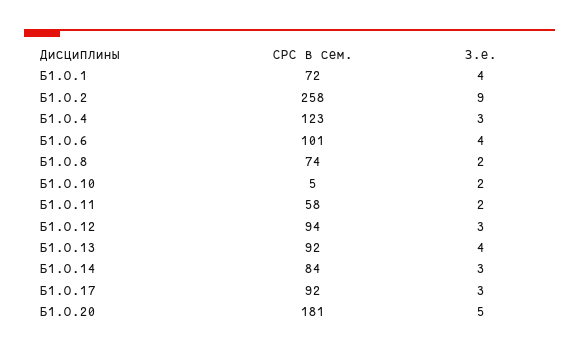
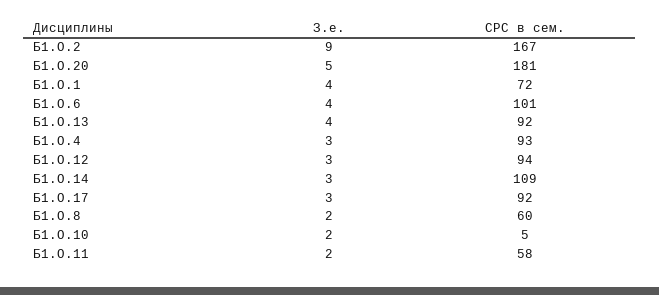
СРС в сем., Б1.О.2: 258 -> 167
СРС в сем., Б1.О.4: 123 -> 93
СРС в сем., Б1.О.8: 74 -> 60
СРС в сем., Б1.О.14: 84 -> 109

